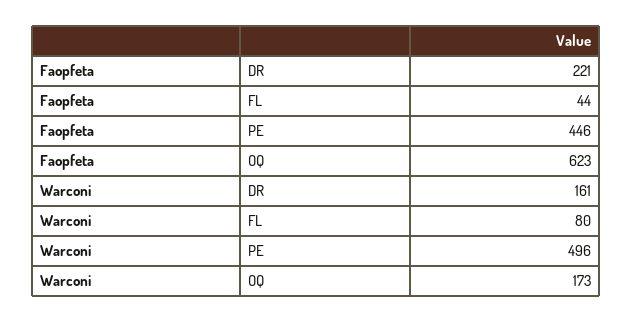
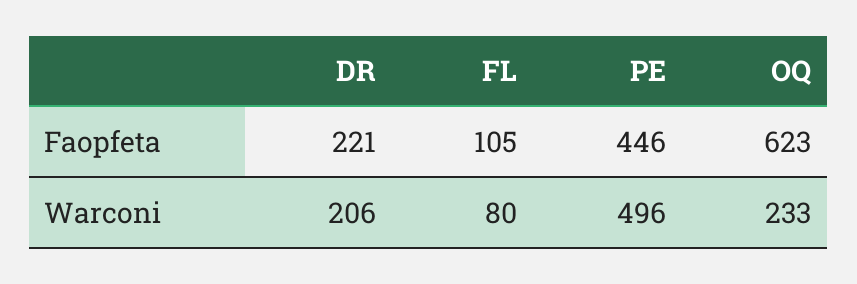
Faopfeta, FL: 44 -> 105
Warconi, DR: 161 -> 206
Warconi, OQ: 173 -> 233

